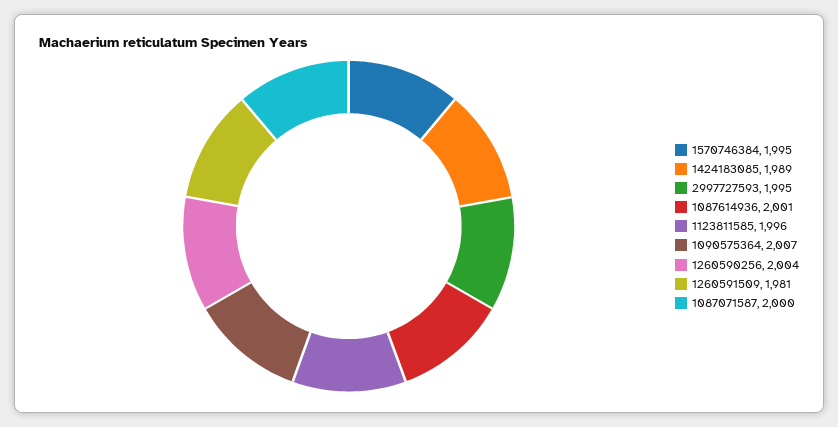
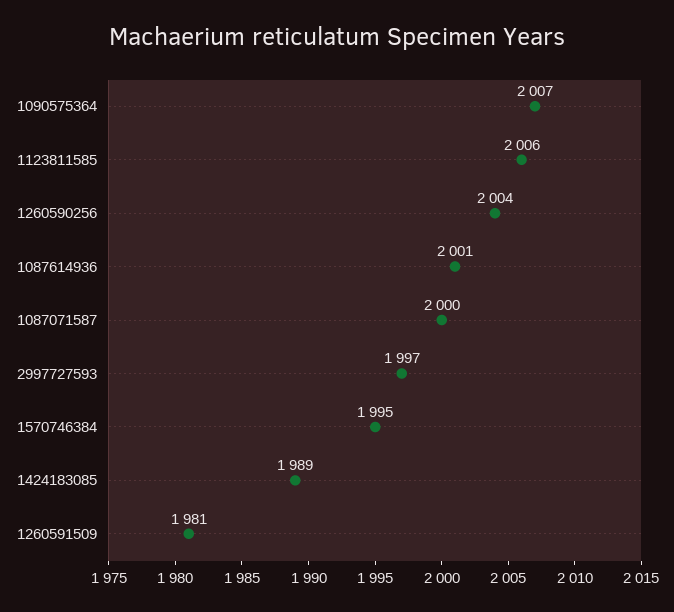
2997727593: 1995 -> 1997
1123811585: 1996 -> 2006

